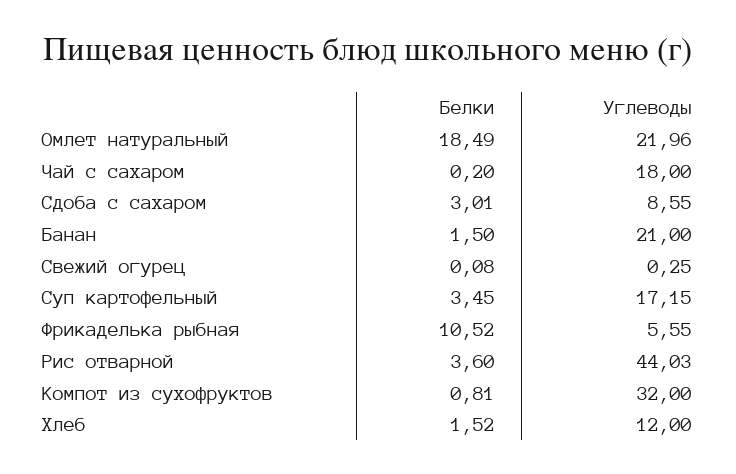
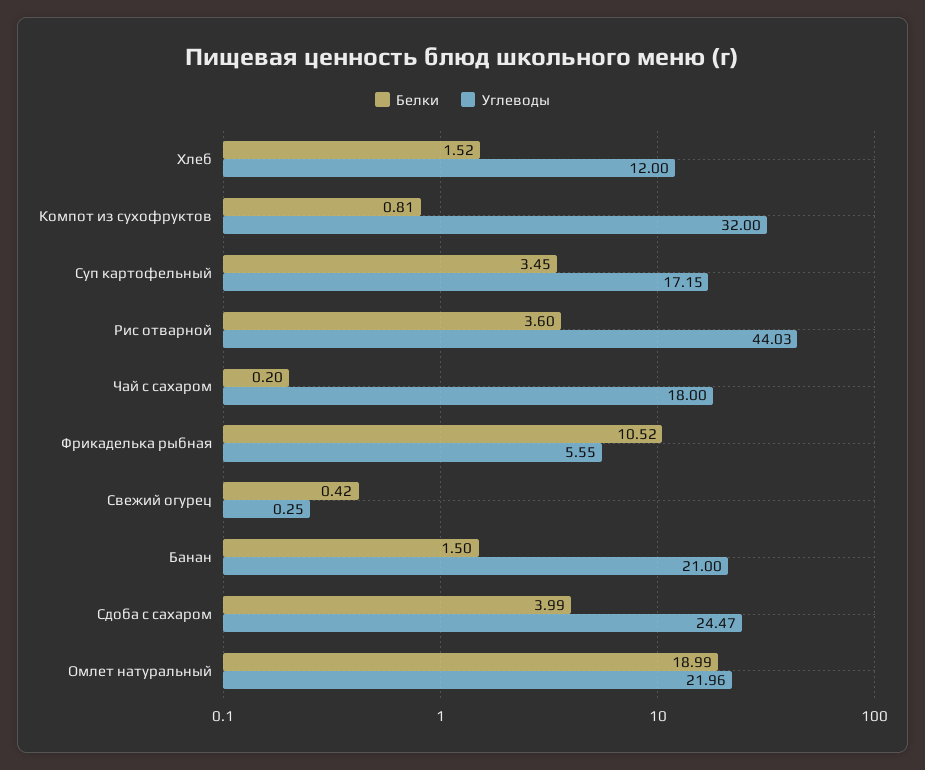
Белки, Омлет натуральный: 18.49 -> 18.99
Белки, Сдоба с сахаром: 3.01 -> 3.99
Углеводы, Сдоба с сахаром: 8.55 -> 24.47
Белки, Свежий огурец: 0.08 -> 0.42

